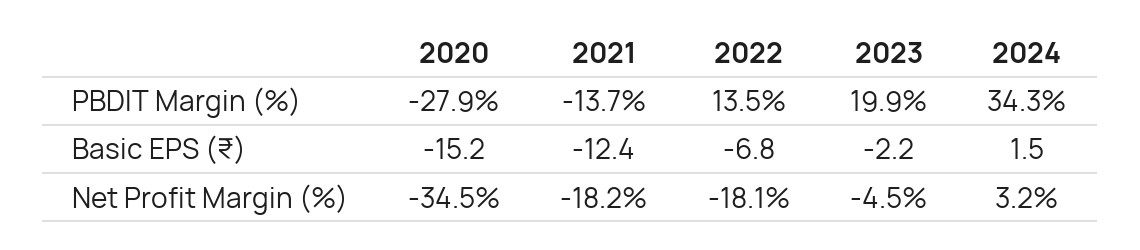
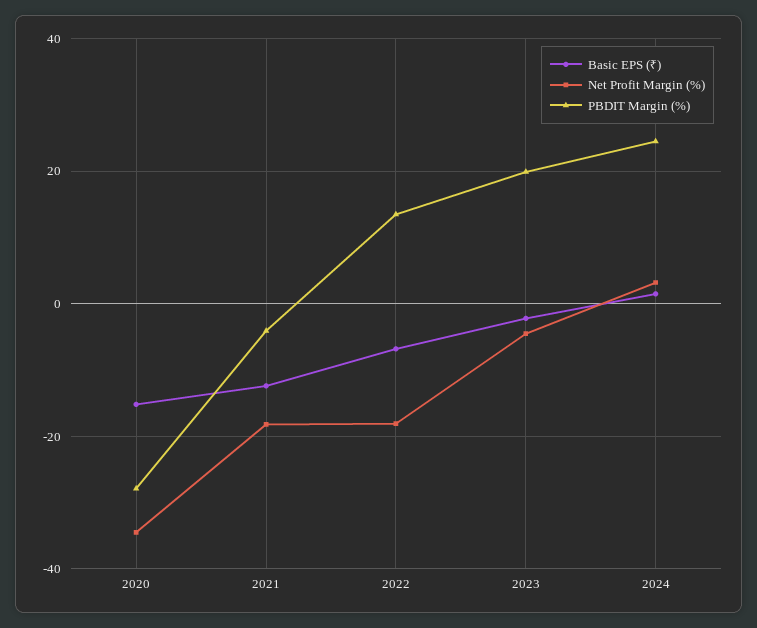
PBDIT Margin (%), 2021: -13.7 -> -4
PBDIT Margin (%), 2024: 34.3 -> 24

